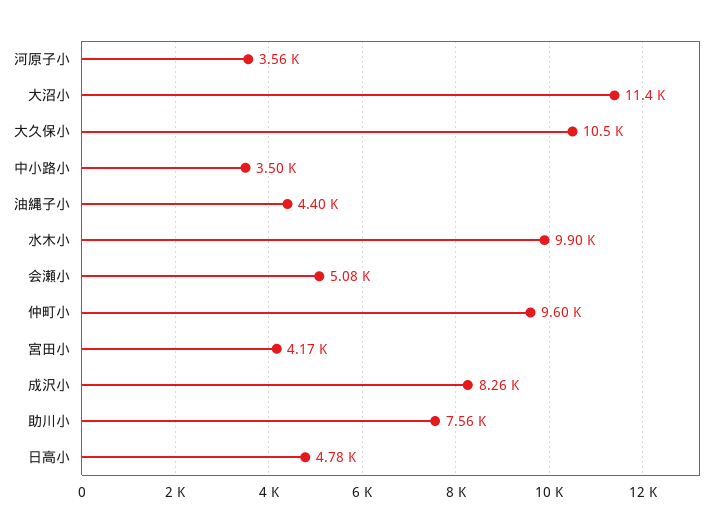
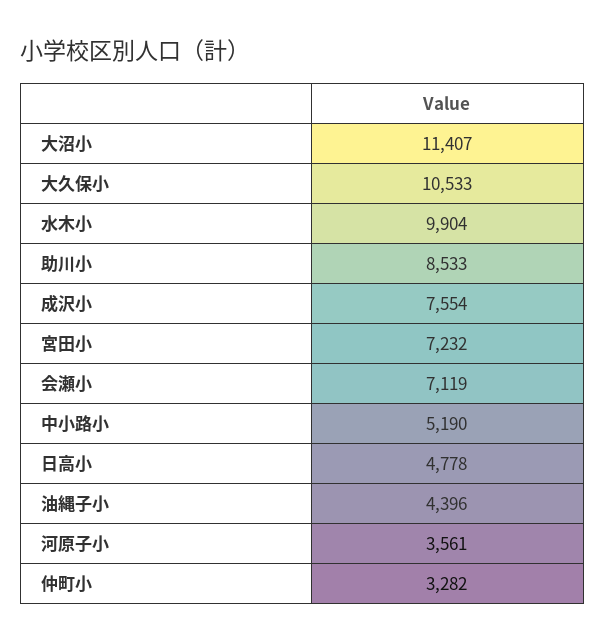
中小路小: 3500 -> 5190
会瀬小: 5080 -> 7119
仲町小: 9600 -> 3282
宮田小: 4170 -> 7232
成沢小: 8260 -> 7554
助川小: 7560 -> 8533

